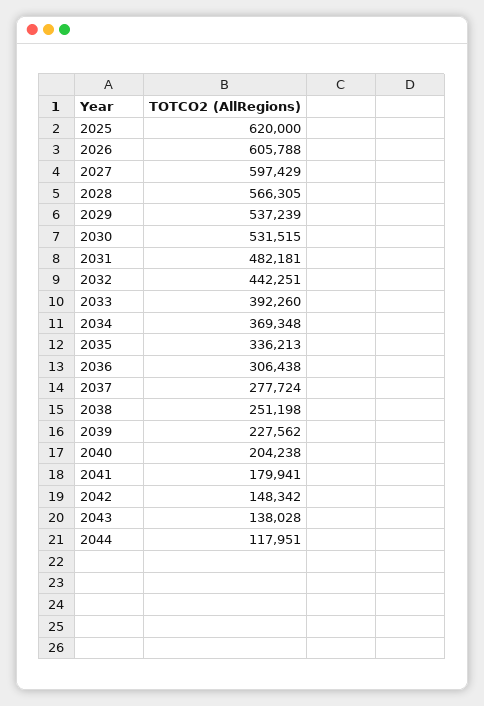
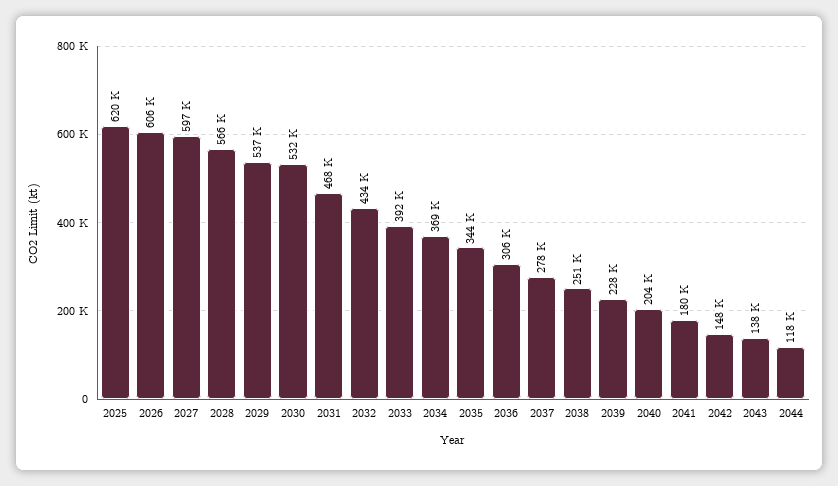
2031: 482181 -> 468000
2032: 442251 -> 434000
2035: 336213 -> 344000

